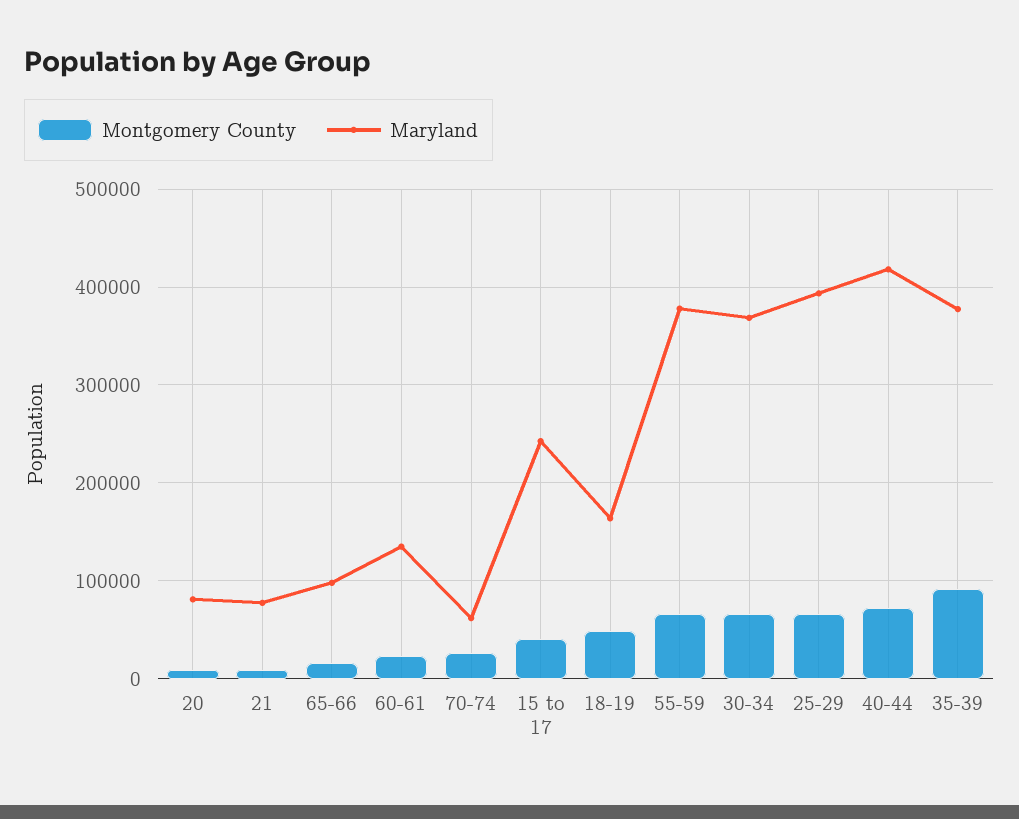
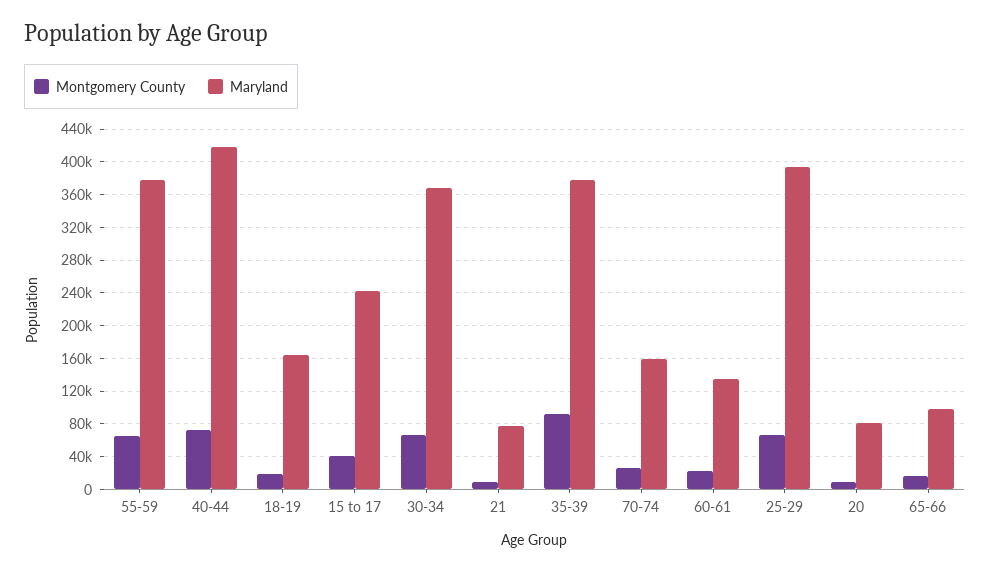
Maryland, 70-74: 60000 -> 160000
Montgomery County, 18-19: 50000 -> 20000

